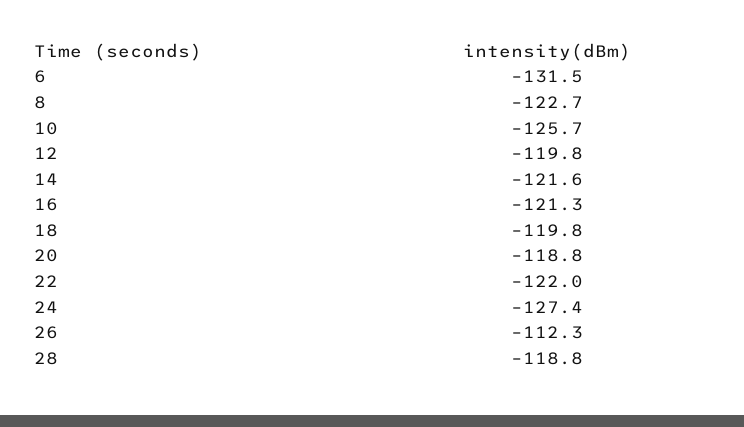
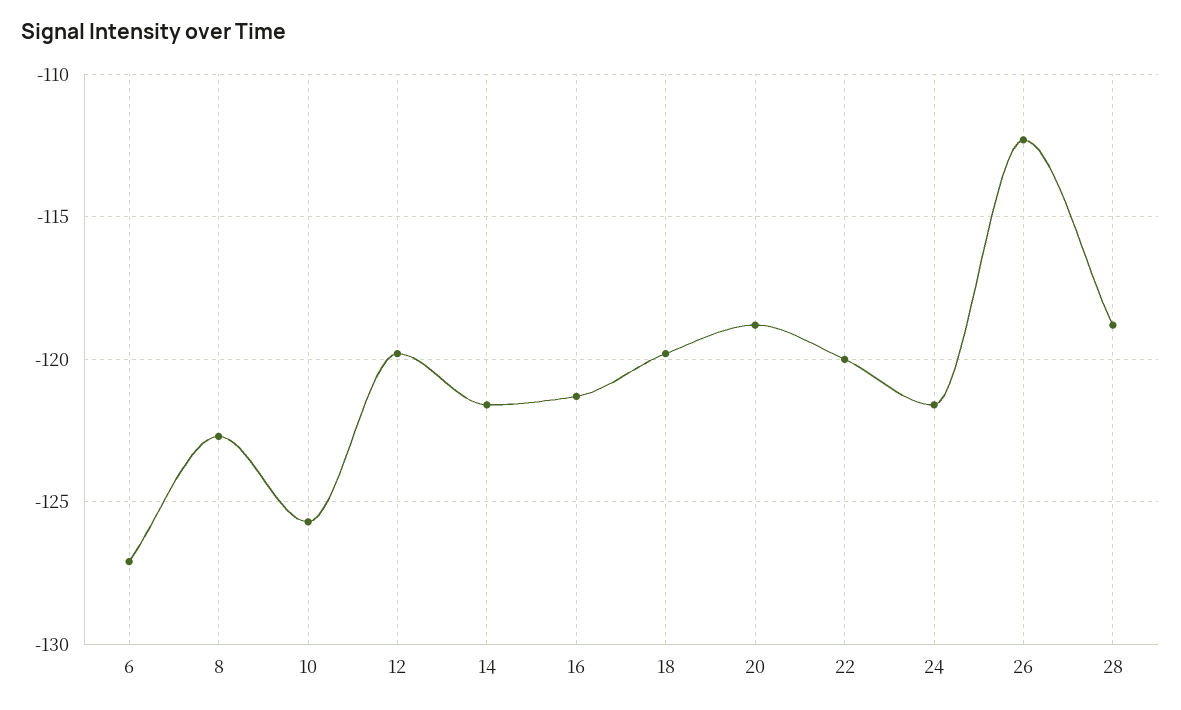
6: -131.5 -> -127
22: -122 -> -120
24: -127.4 -> -121.5

